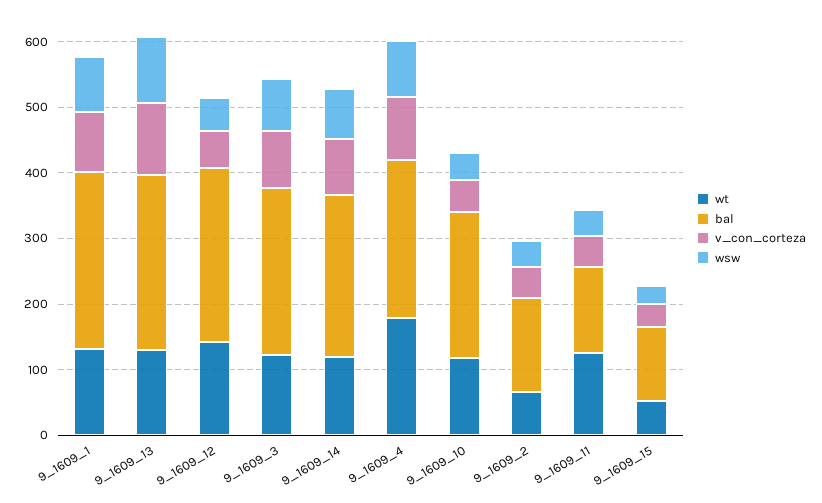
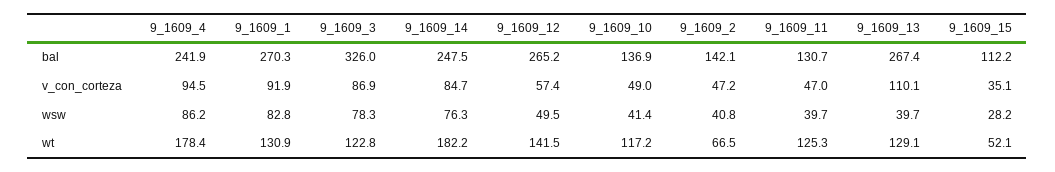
wsw, 9_1609_13: 100 -> 39.7
bal, 9_1609_3: 260 -> 326
wt, 9_1609_14: 120 -> 182.2
bal, 9_1609_10: 220 -> 136.9

